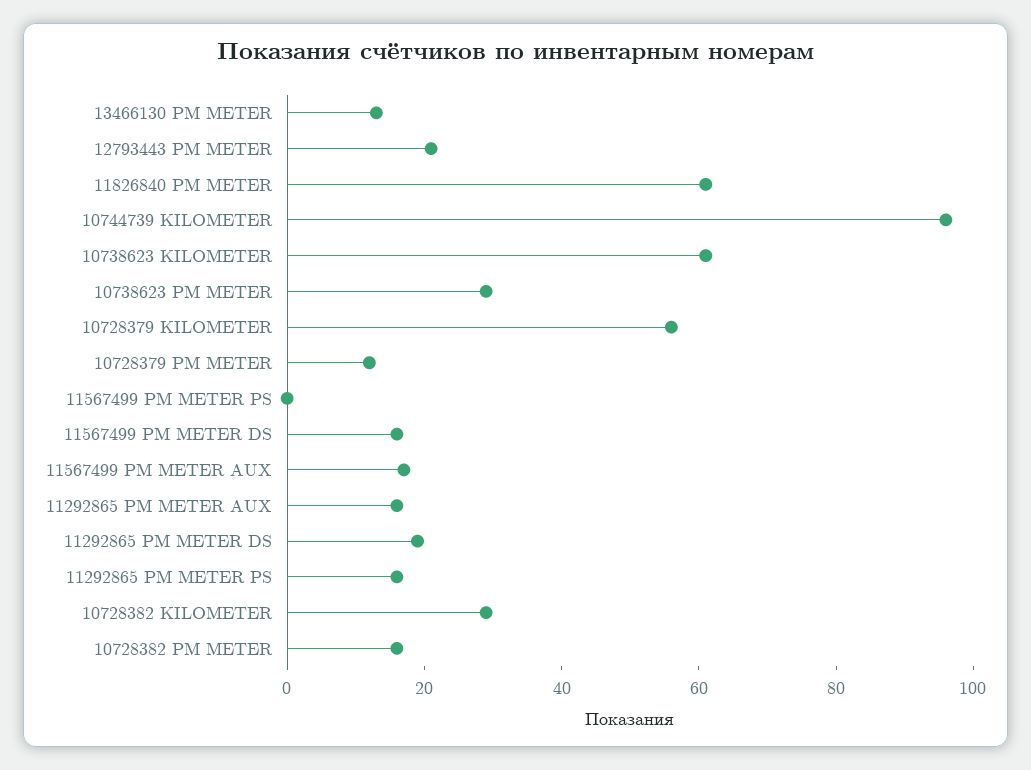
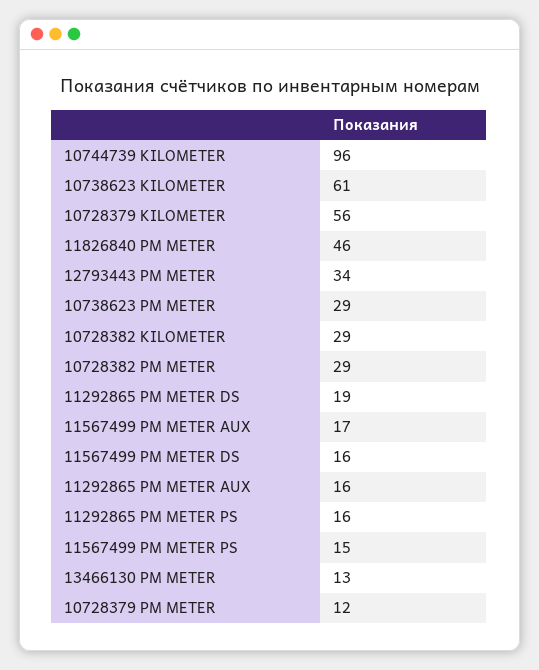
12793443 PM METER: 20 -> 34
11826840 PM METER: 60 -> 46
11567499 PM METER PS: 0 -> 15
10728382 PM METER: 15 -> 29

